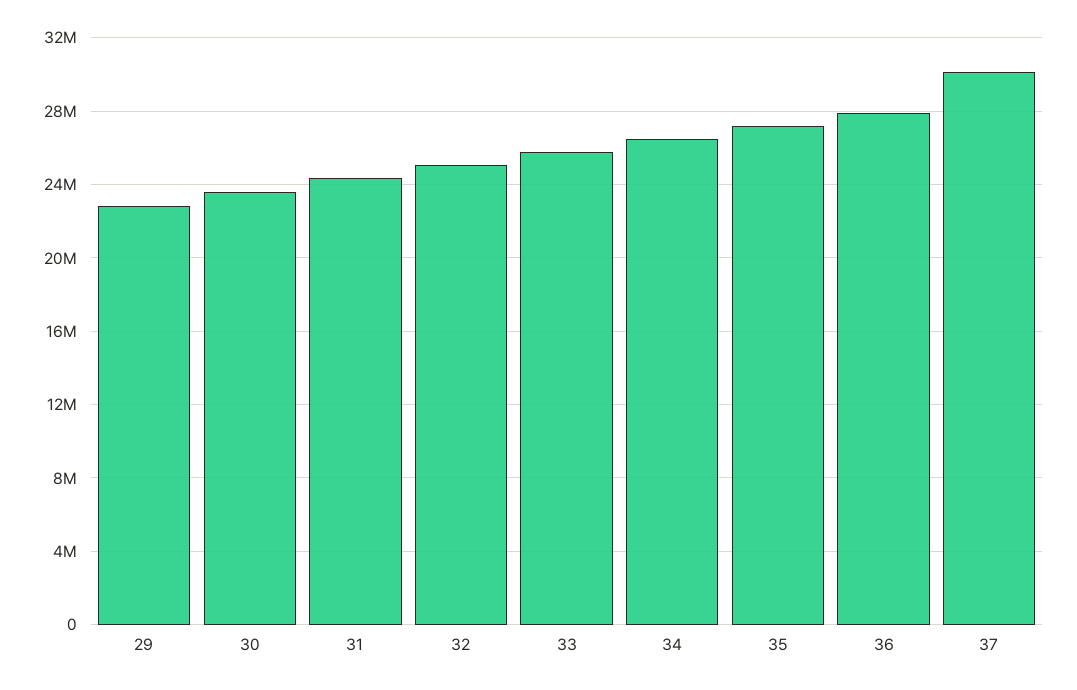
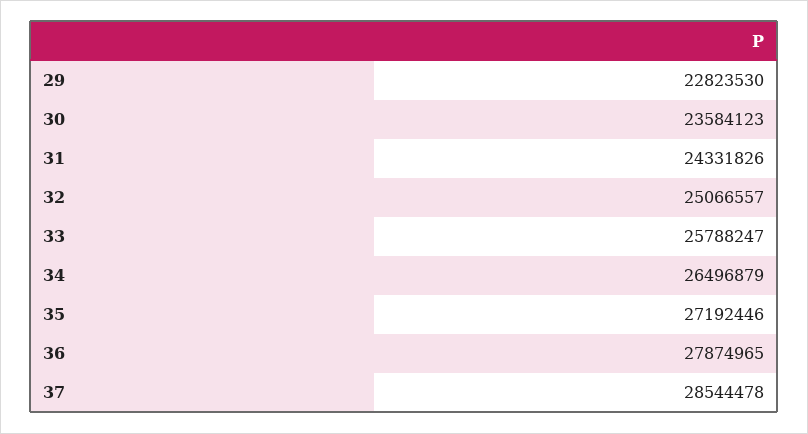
37: 30000000 -> 28544478

